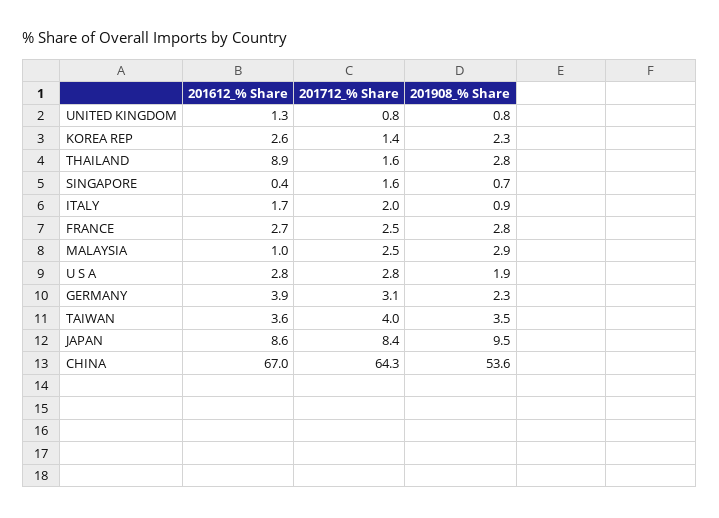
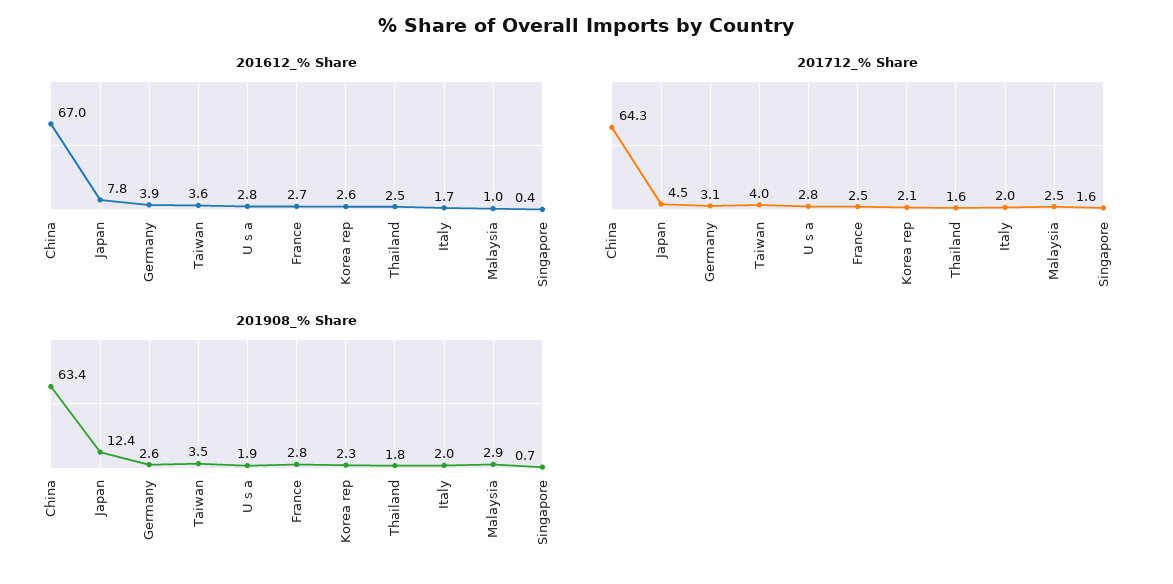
201612_% Share, UNITED KINGDOM: 1.3 -> none
201712_% Share, UNITED KINGDOM: 0.8 -> none
201908_% Share, UNITED KINGDOM: 0.8 -> none
201712_% Share, KOREA REP: 1.4 -> 2.1
201612_% Share, THAILAND: 8.9 -> 2.5
201908_% Share, THAILAND: 2.8 -> 1.8
201908_% Share, ITALY: 0.9 -> 2
201908_% Share, GERMANY: 2.3 -> 2.6
201612_% Share, JAPAN: 8.6 -> 7.8
201712_% Share, JAPAN: 8.4 -> 4.5
201908_% Share, JAPAN: 9.5 -> 12.4
201908_% Share, CHINA: 53.6 -> 63.4

